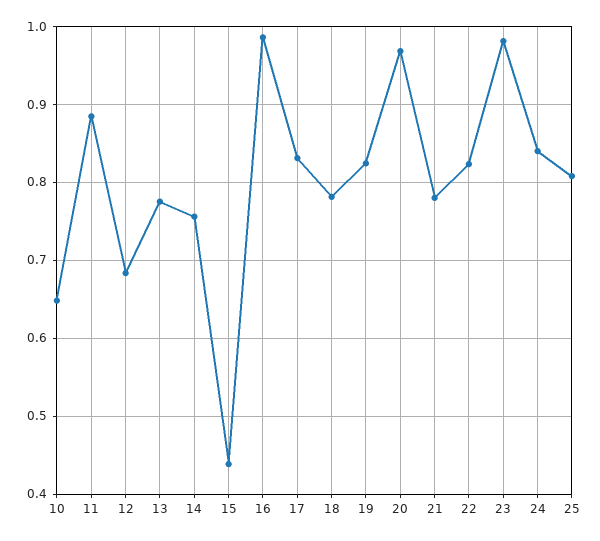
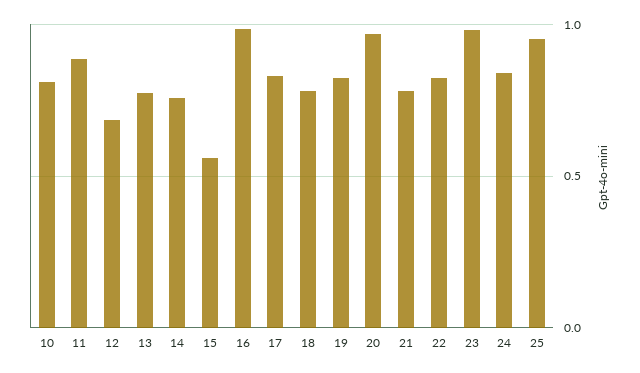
10: 0.65 -> 0.8
15: 0.44 -> 0.55
25: 0.81 -> 0.95

